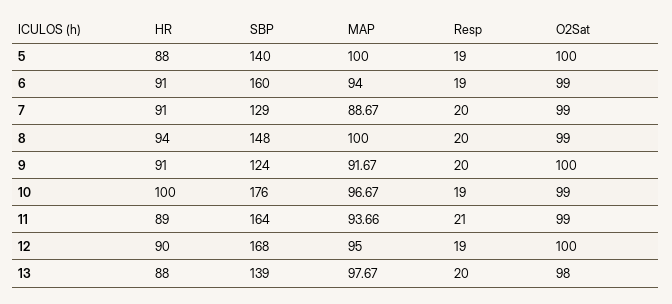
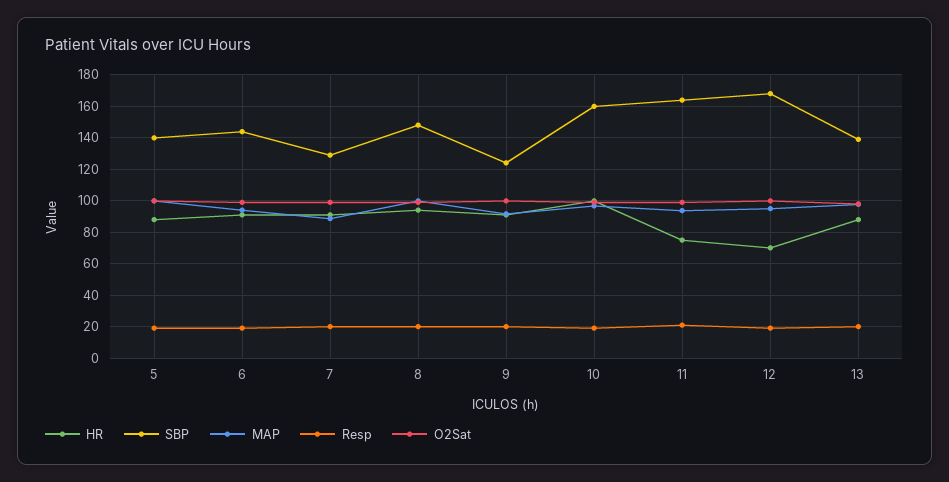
SBP, 6: 160 -> 145
SBP, 10: 176 -> 160
HR, 11: 89 -> 75
HR, 12: 90 -> 70

